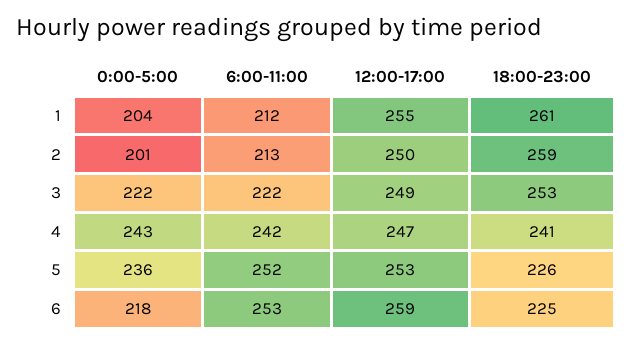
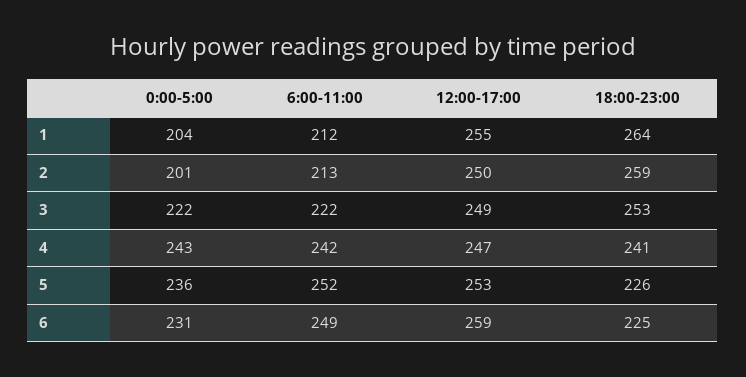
18:00-23:00, 1: 261 -> 264
0:00-5:00, 6: 218 -> 231
6:00-11:00, 6: 253 -> 249

